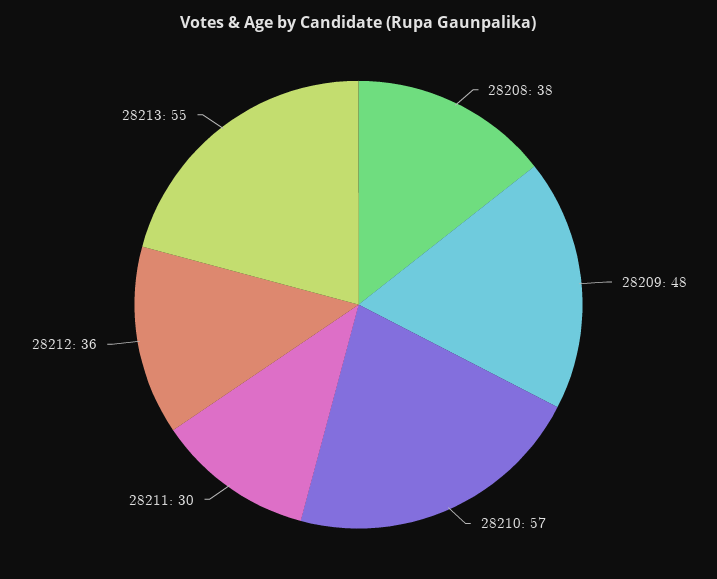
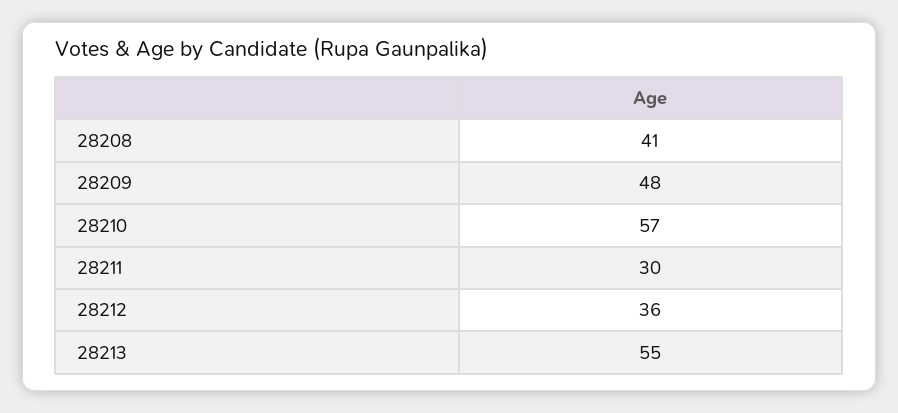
28208: 38 -> 41

